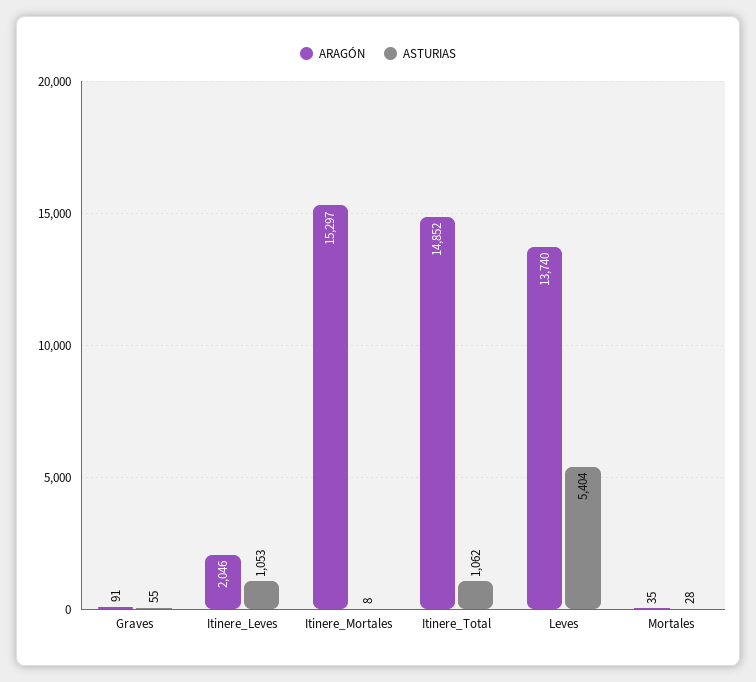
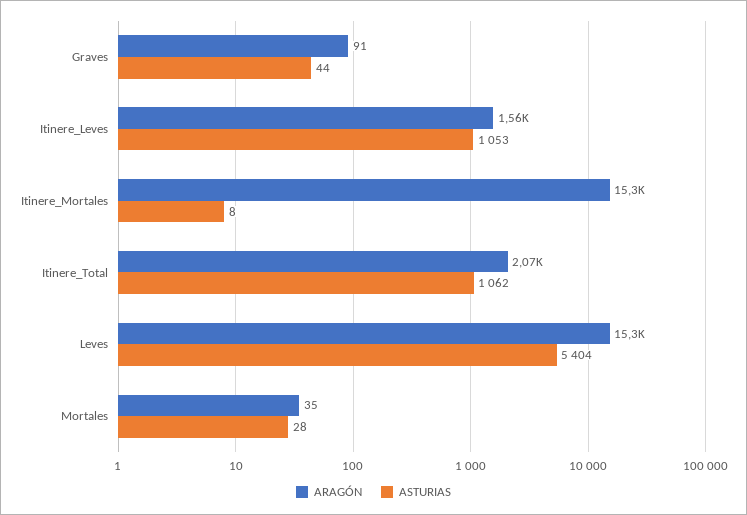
ASTURIAS, Graves: 55 -> 44
ARAGÓN, Itinere_Leves: 2046 -> 1560
ARAGÓN, Itinere_Total: 14852 -> 2070
ARAGÓN, Leves: 13740 -> 15300

